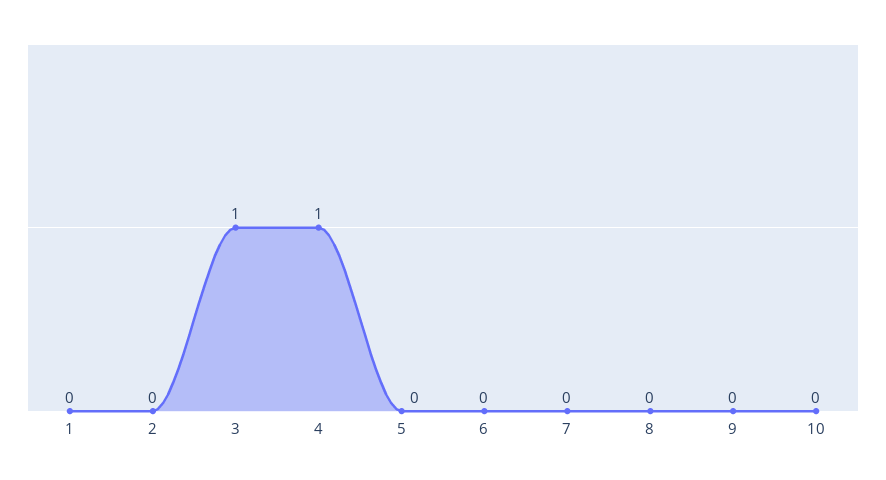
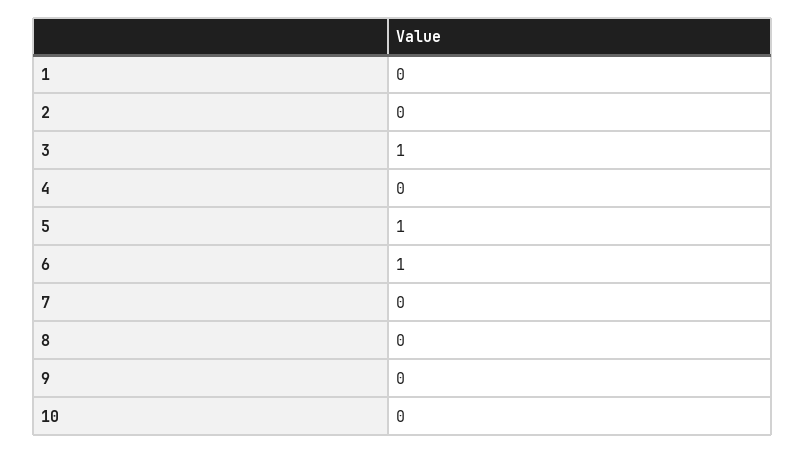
4: 1 -> 0
5: 0 -> 1
6: 0 -> 1

